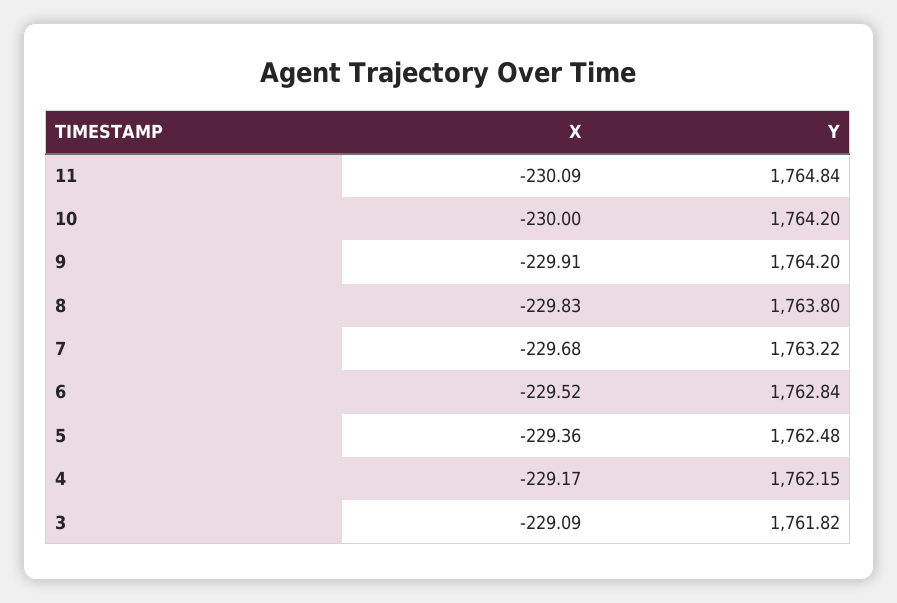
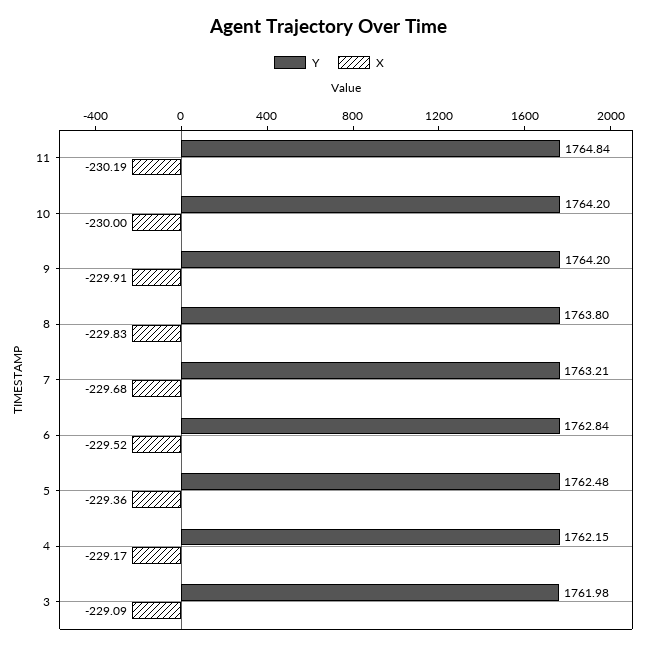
X, 11: -230.09 -> -230.19
Y, 7: 1763.22 -> 1763.21
Y, 3: 1761.82 -> 1761.98

